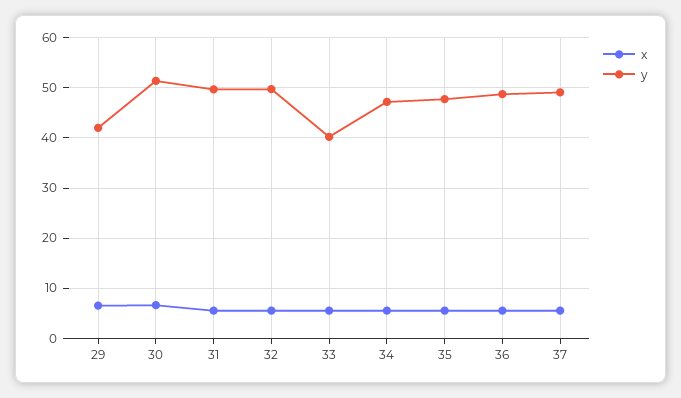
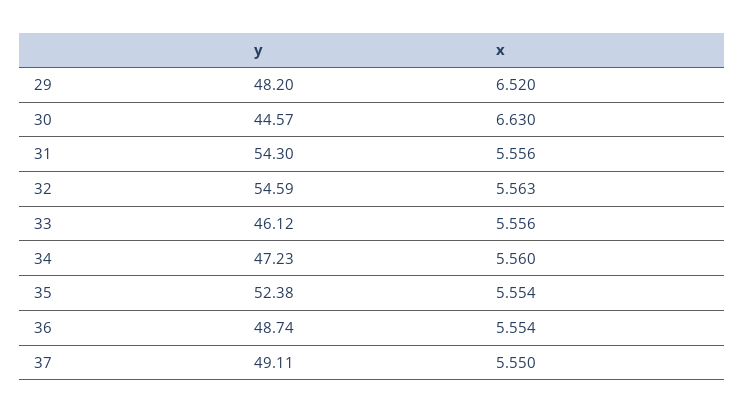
y, 29: 42 -> 48.2
y, 30: 52 -> 44.57
y, 31: 50 -> 54.3
y, 32: 50 -> 54.59
y, 33: 40 -> 46.12
y, 35: 48 -> 52.38

